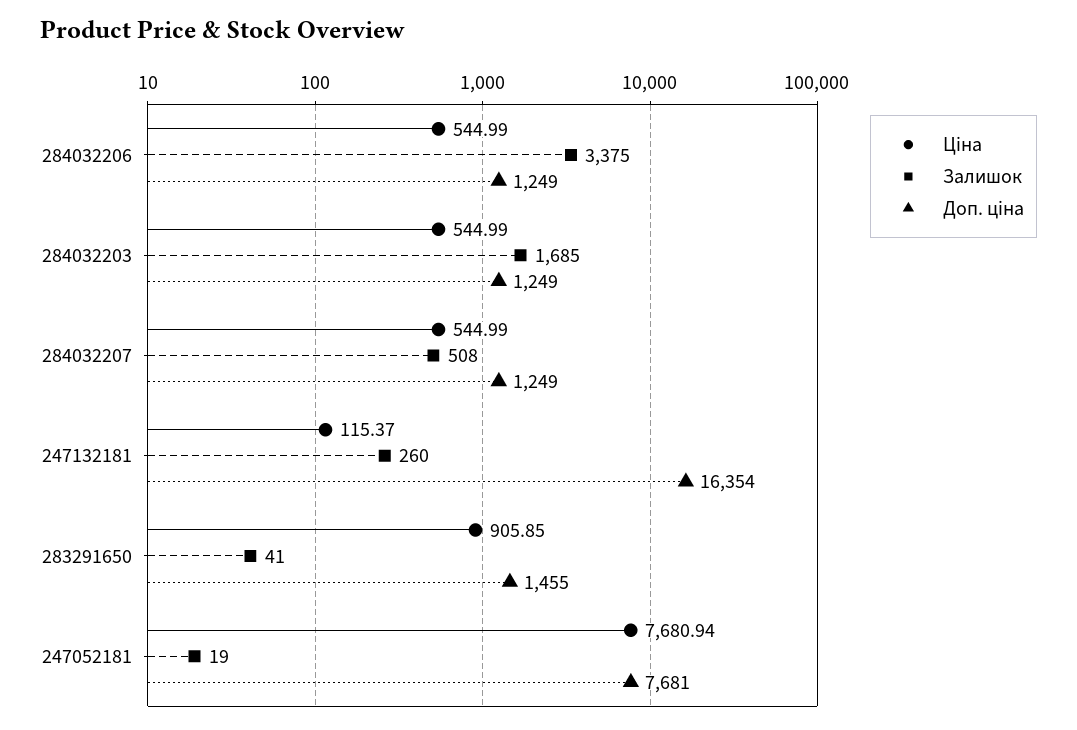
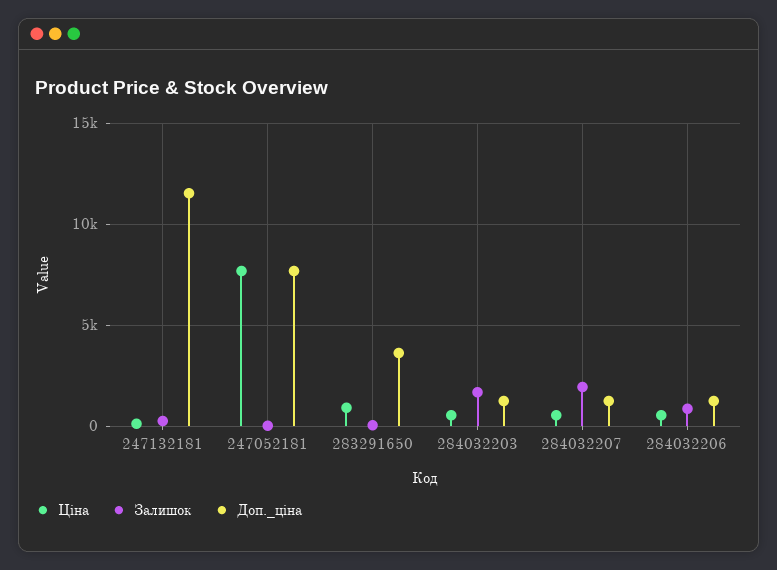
Залишок, 284032206: 3375 -> 1000
Залишок, 284032207: 508 -> 2000
Доп. ціна, 247132181: 16354 -> 11500
Доп. ціна, 283291650: 1455 -> 3500

